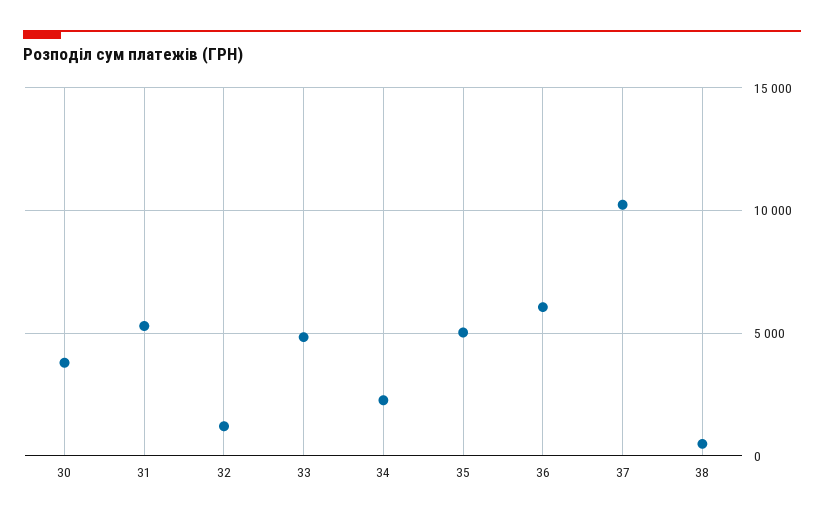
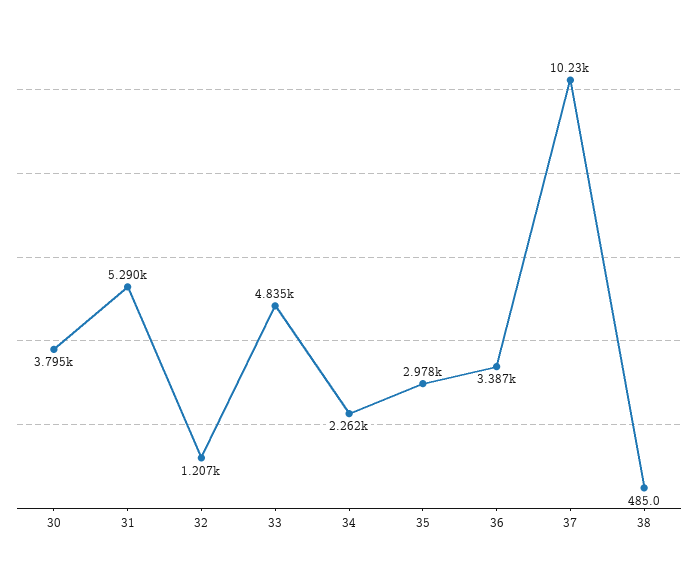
35: 5000 -> 2978
36: 6000 -> 3387

